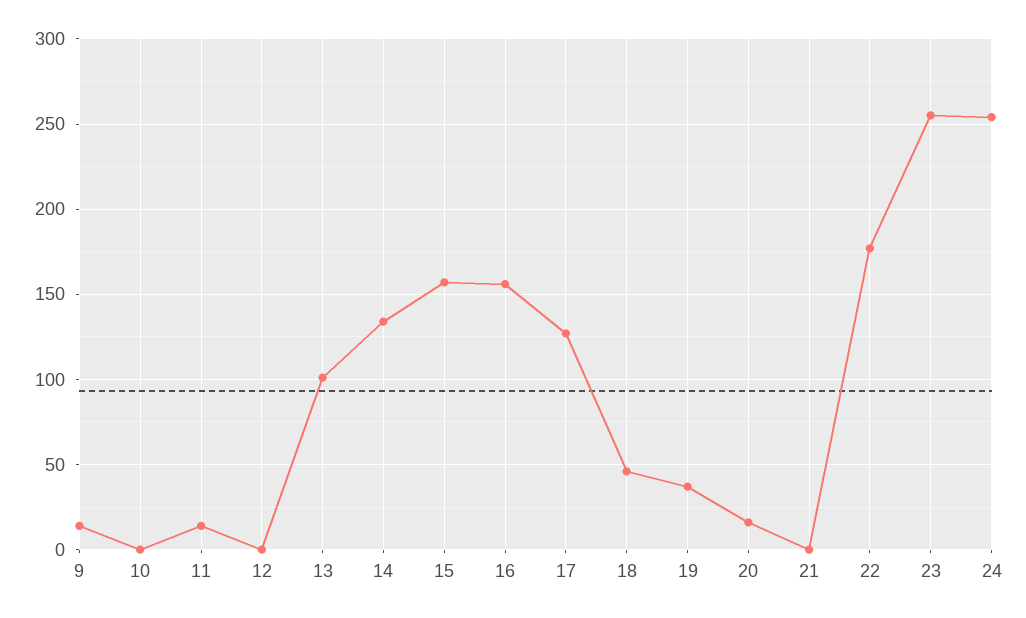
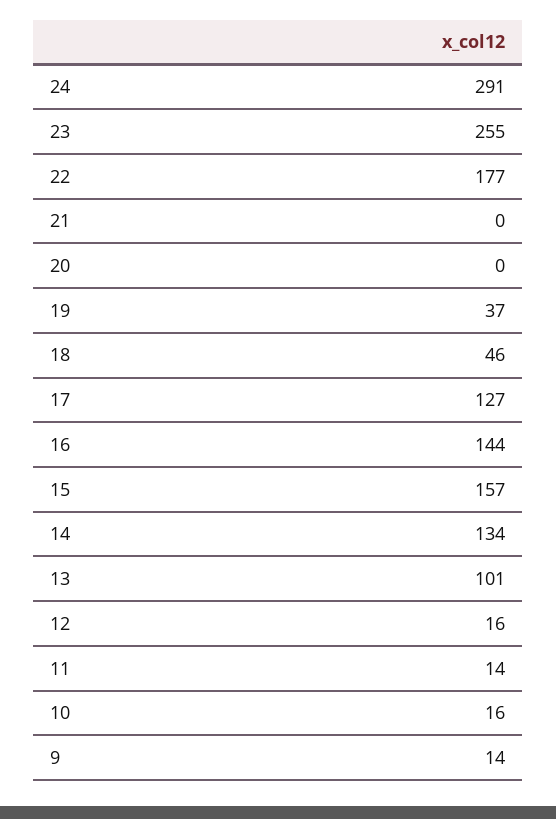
10: 0 -> 16
12: 0 -> 16
16: 155 -> 144
20: 15 -> 0
24: 255 -> 291

